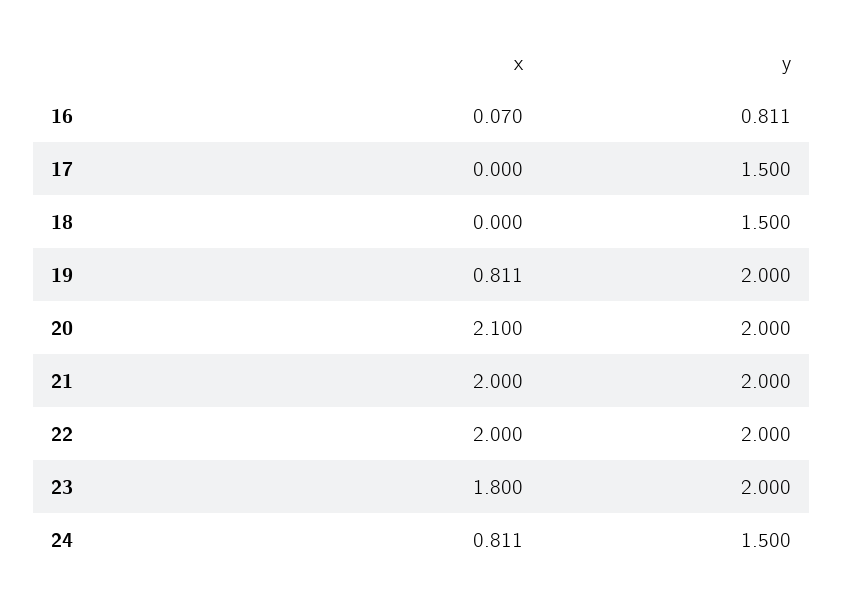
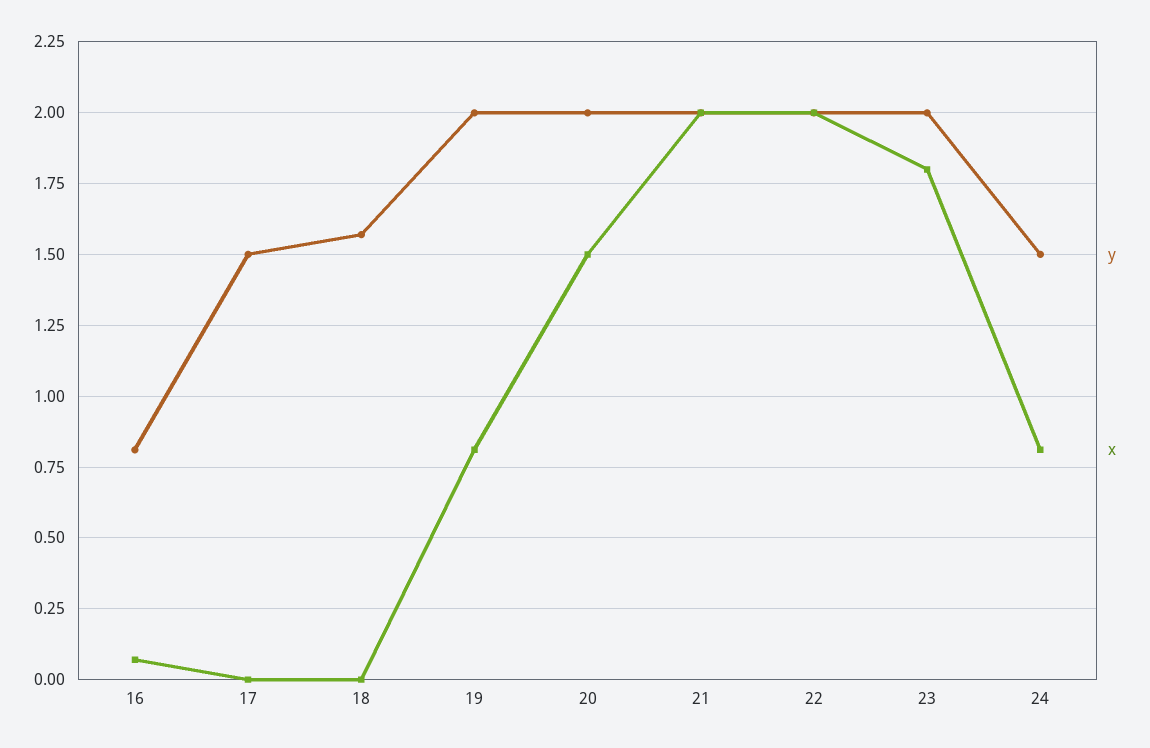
y, 18: 1.5 -> 1.575
x, 20: 2.1 -> 1.5

